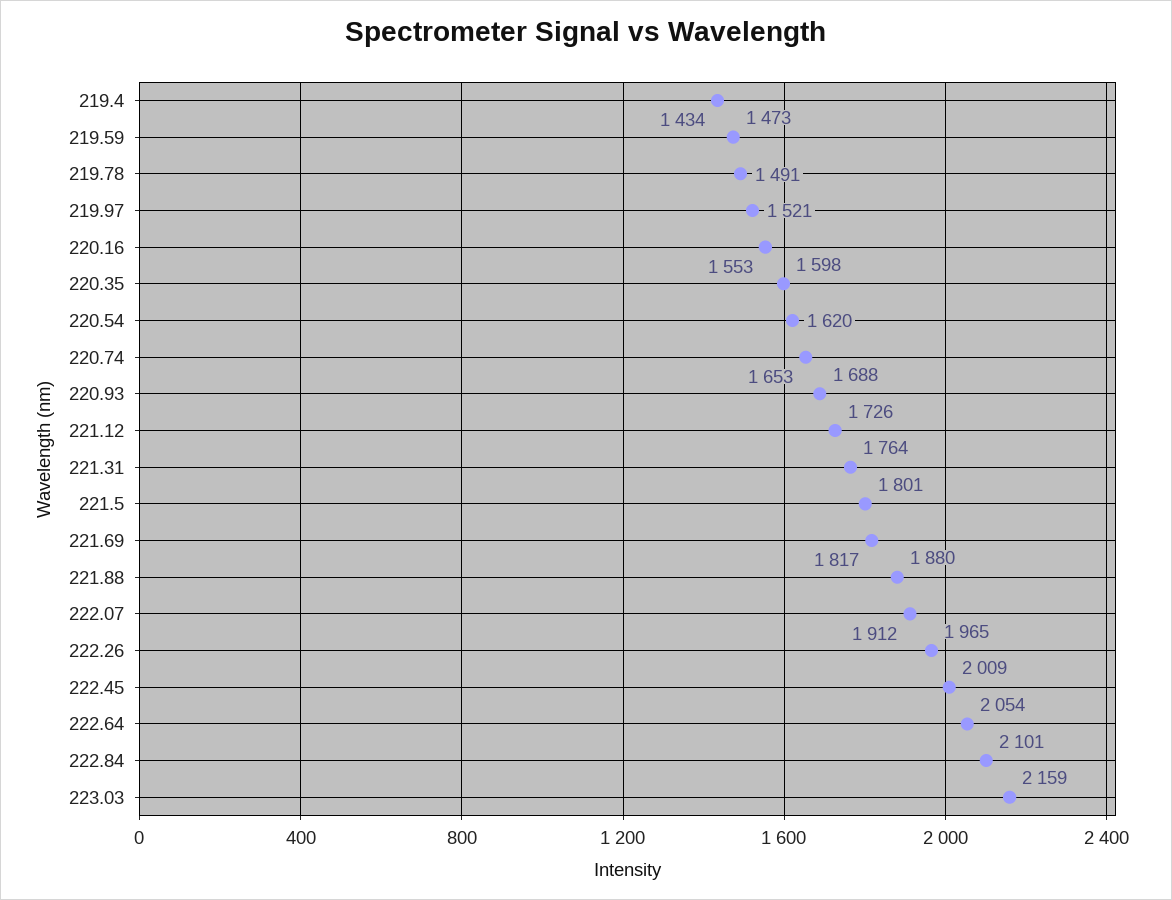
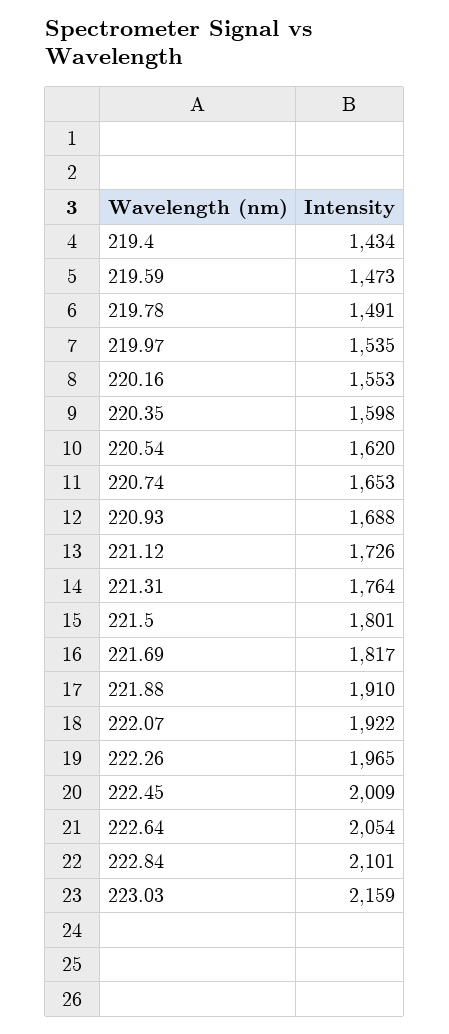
219.97: 1521 -> 1535
221.88: 1880 -> 1910
222.07: 1912 -> 1922

